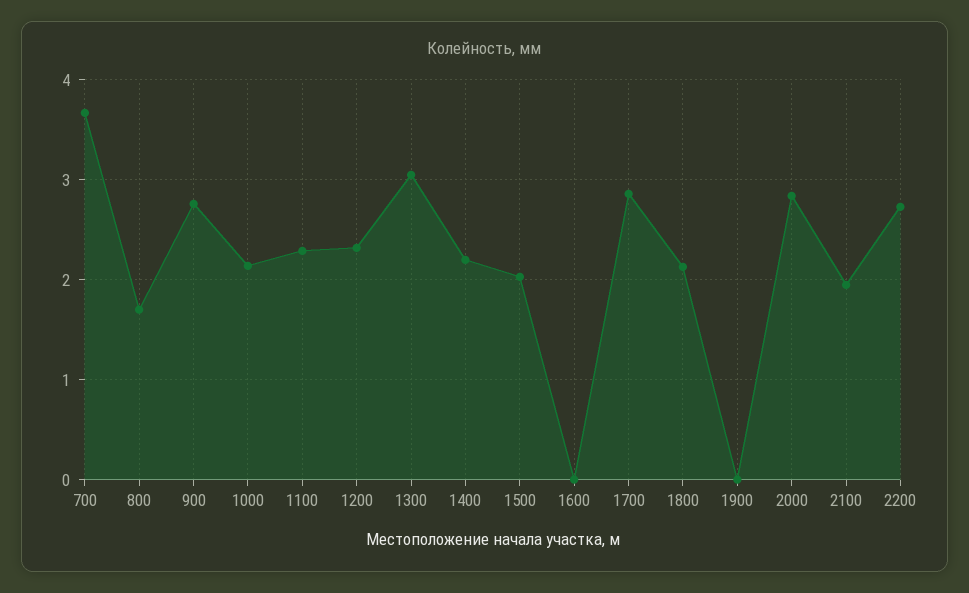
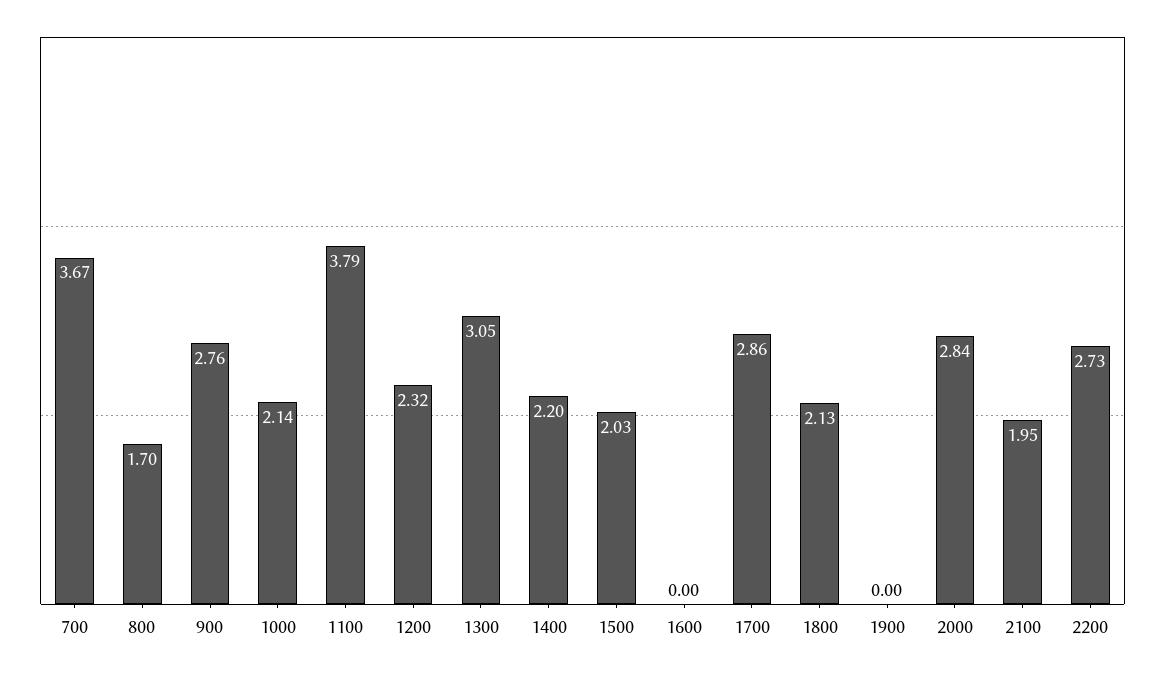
1100: 2.3 -> 3.79

